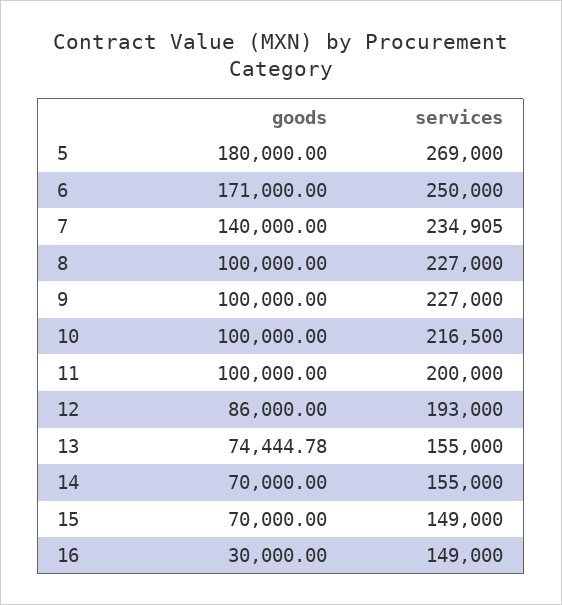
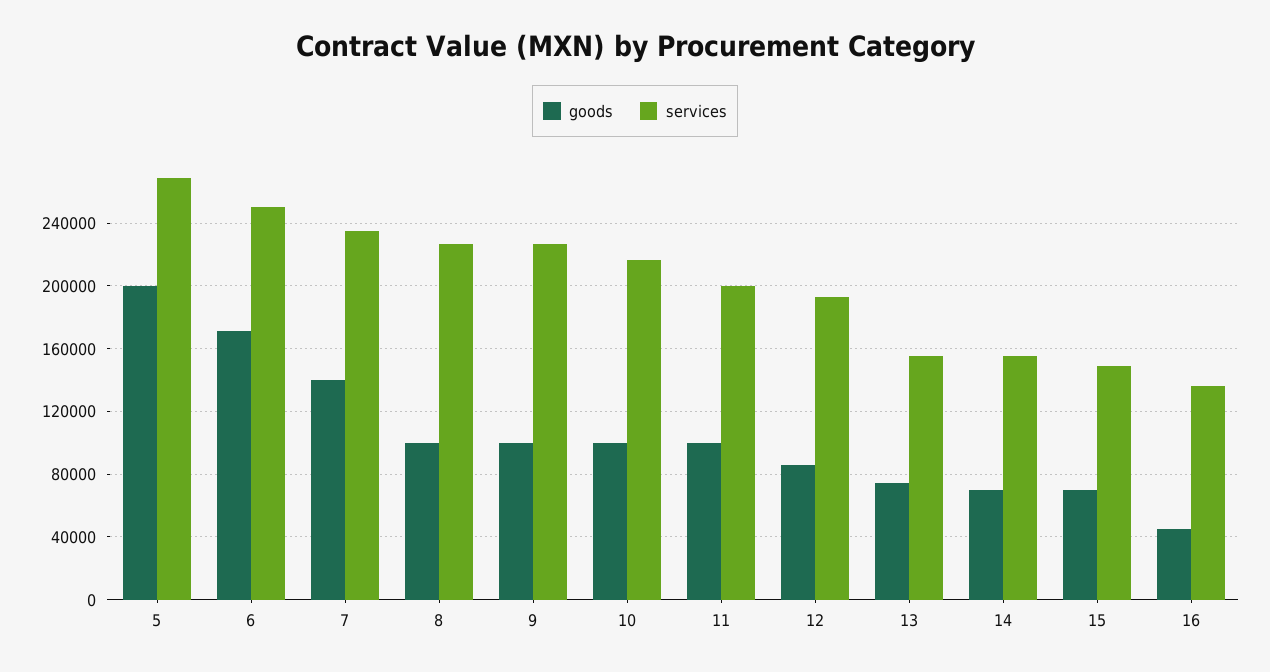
goods, 5: 180000 -> 200000
goods, 16: 30000 -> 45000
services, 16: 149000 -> 135000

